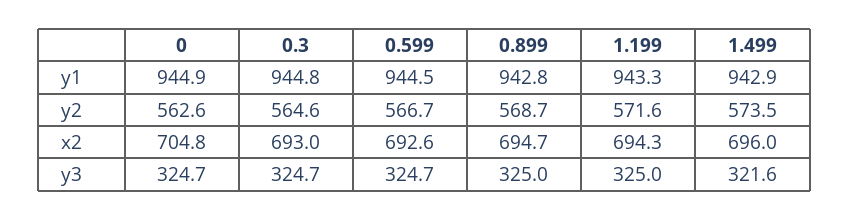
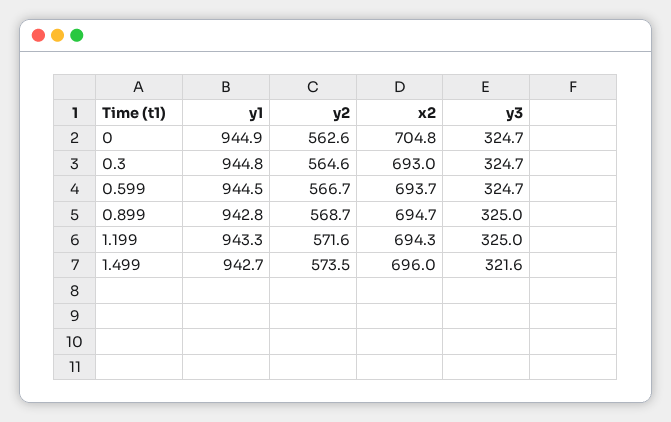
1.499, y1: 942.9 -> 942.7
0.599, x2: 692.6 -> 693.7

